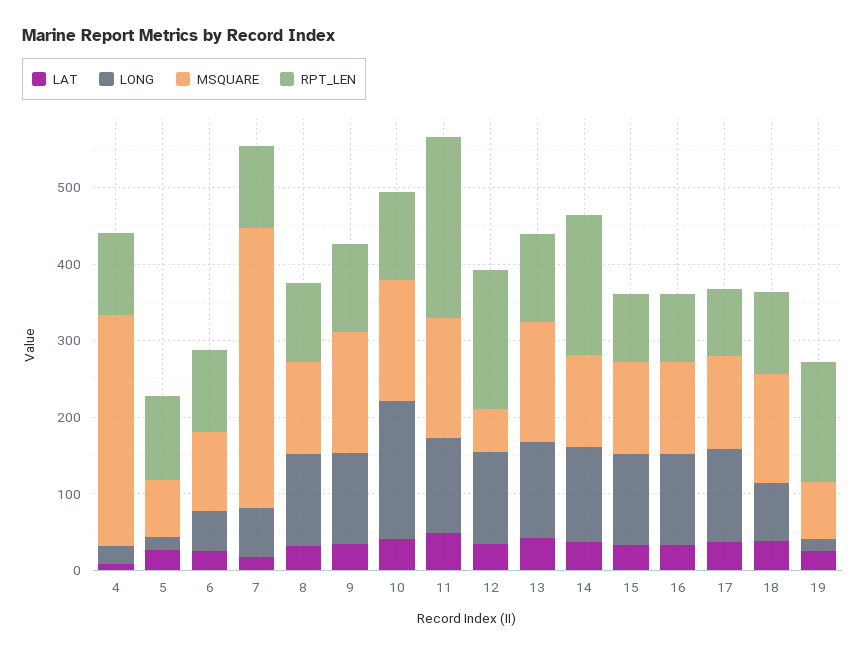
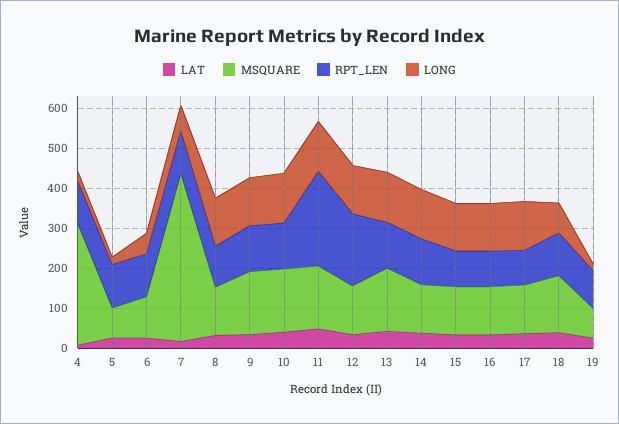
MSQUARE, 7: 360 -> 420
LONG, 10: 180 -> 120
MSQUARE, 12: 60 -> 120
RPT_LEN, 14: 180 -> 120
RPT_LEN, 19: 160 -> 100

